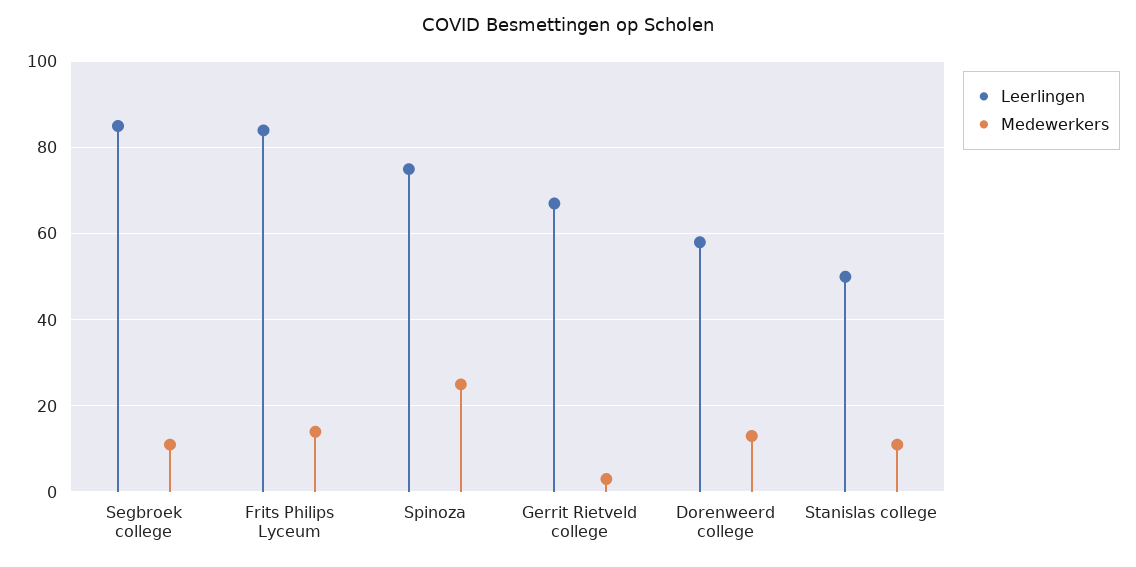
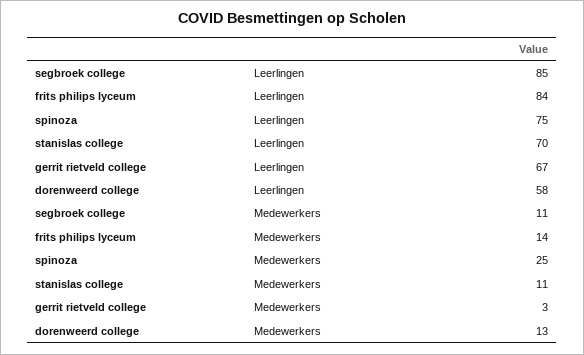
Leerlingen, Stanislas college: 50 -> 70

